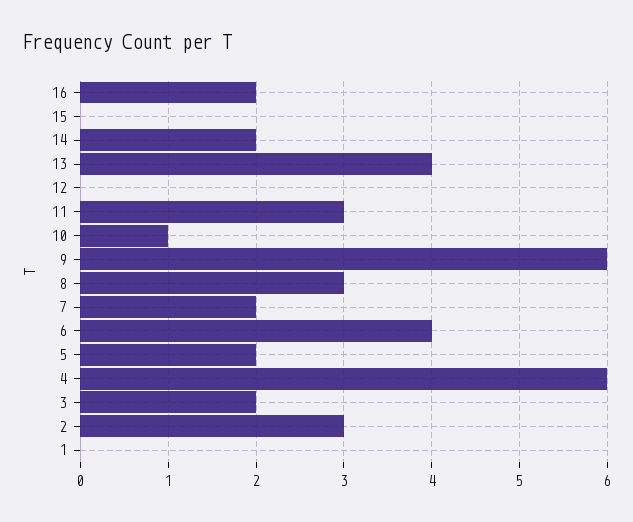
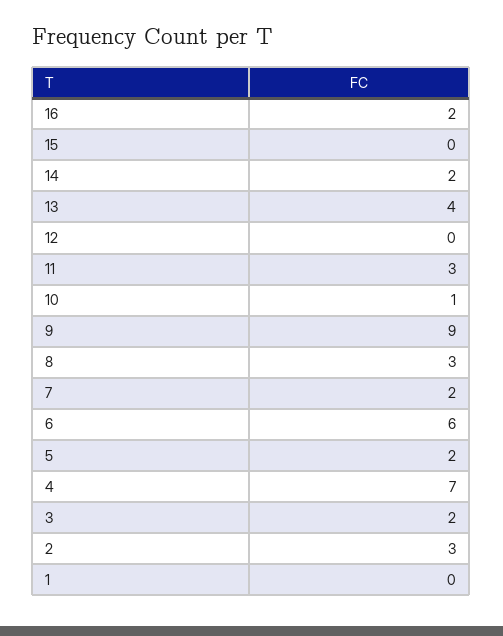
9: 6 -> 9
6: 4 -> 6
4: 6 -> 7

